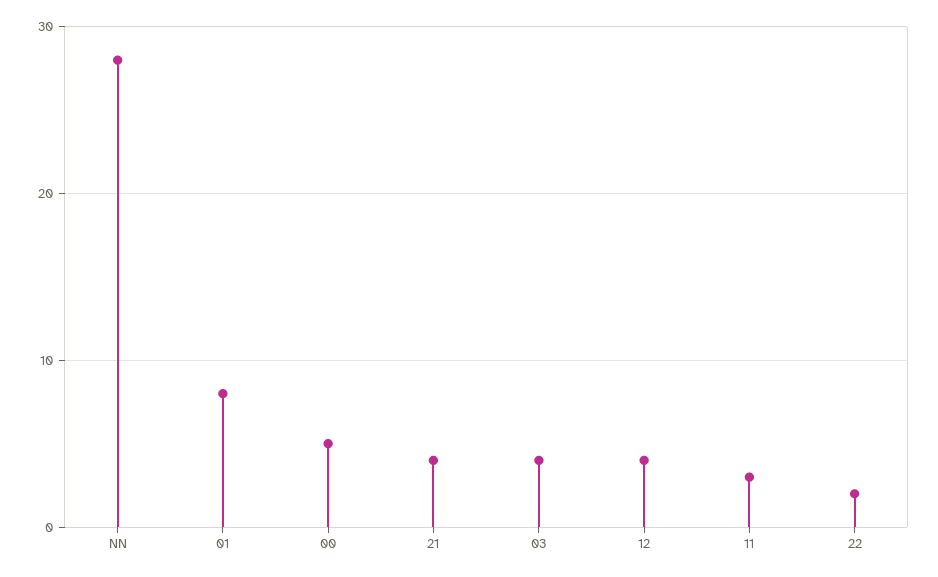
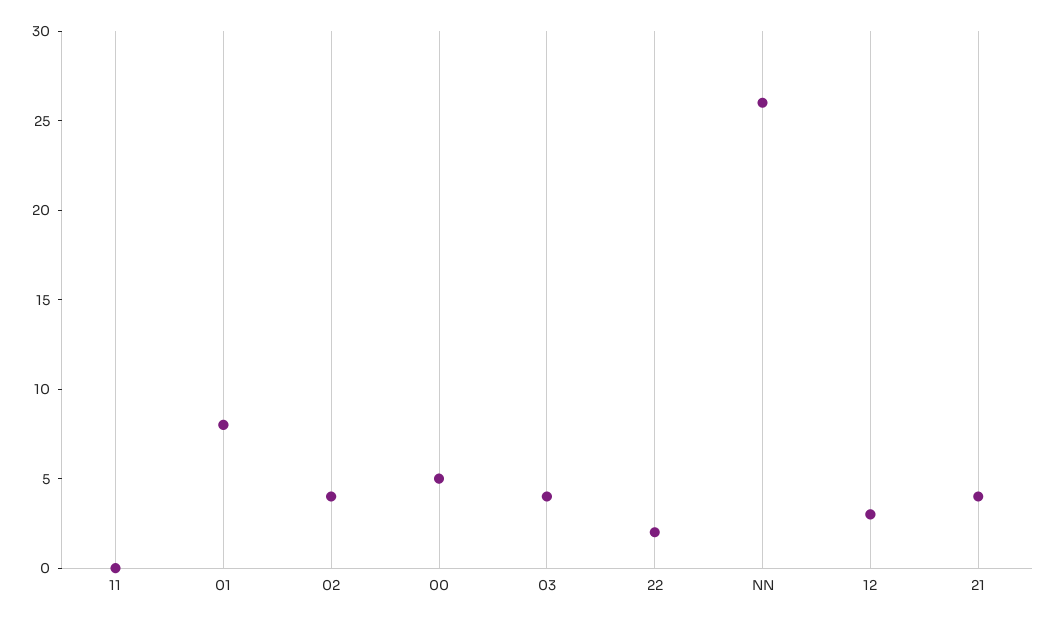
NN: 28 -> 26
12: 4 -> 3
11: 3 -> 0
02: none -> 4

